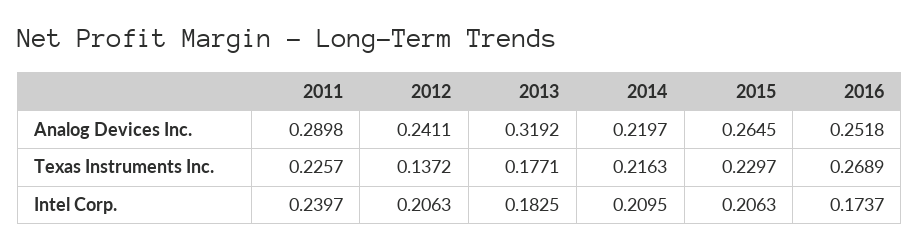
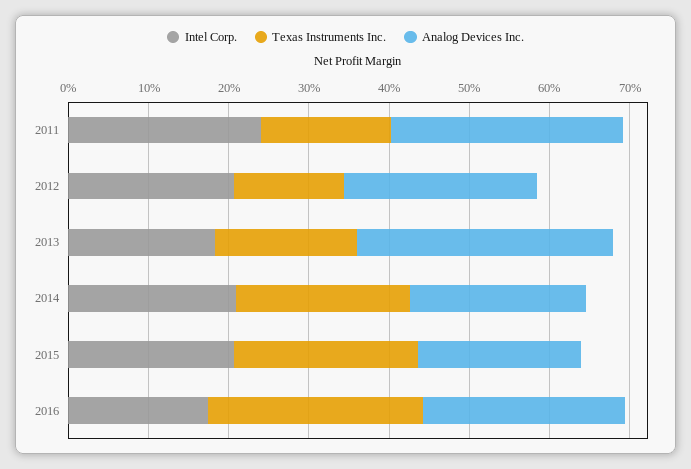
Analog Devices Inc., 2015: 0.2645 -> 0.2
Texas Instruments Inc., 2011: 0.2257 -> 0.16

